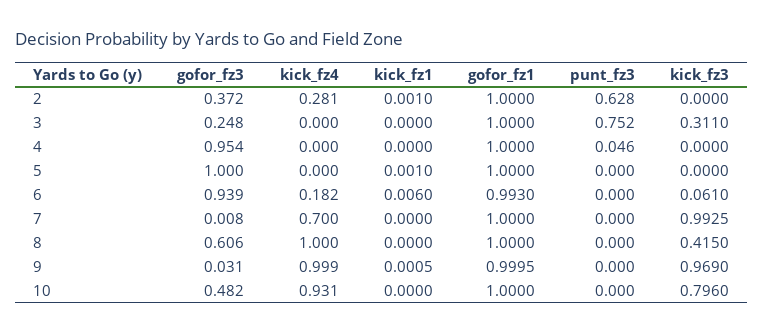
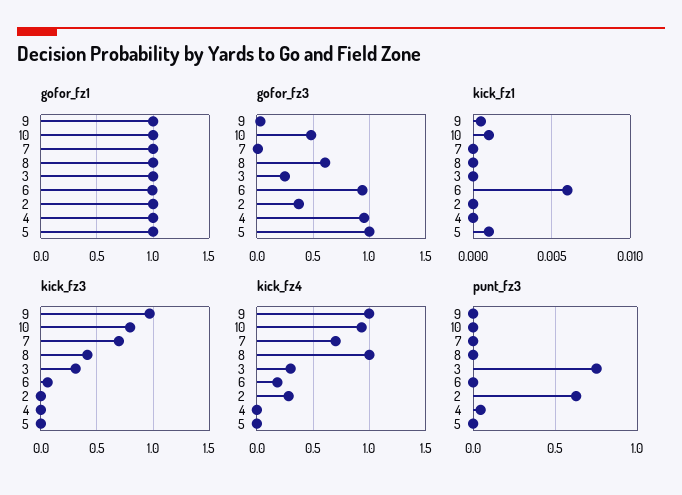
kick_fz1, 2: 0.001 -> 0
kick_fz4, 3: 0 -> 0.3
kick_fz3, 7: 0.9925 -> 0.7
kick_fz1, 10: 0 -> 0.001

